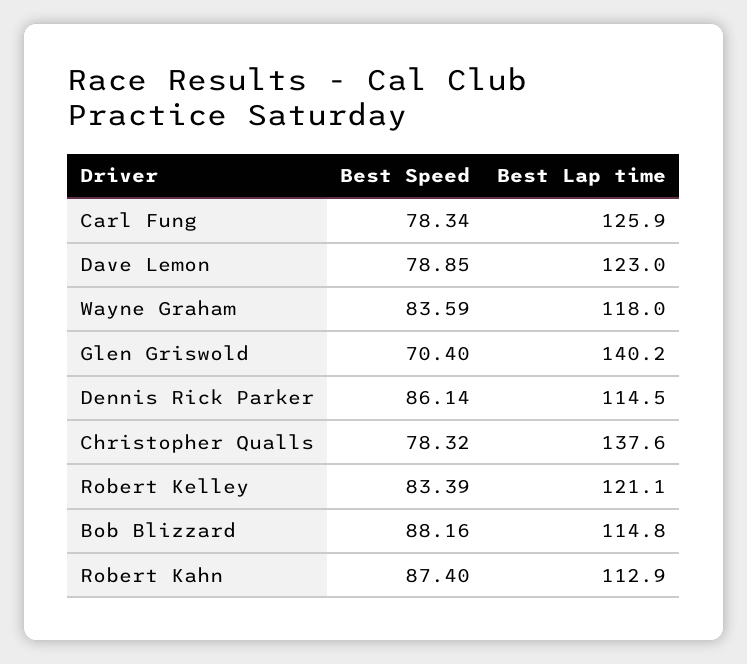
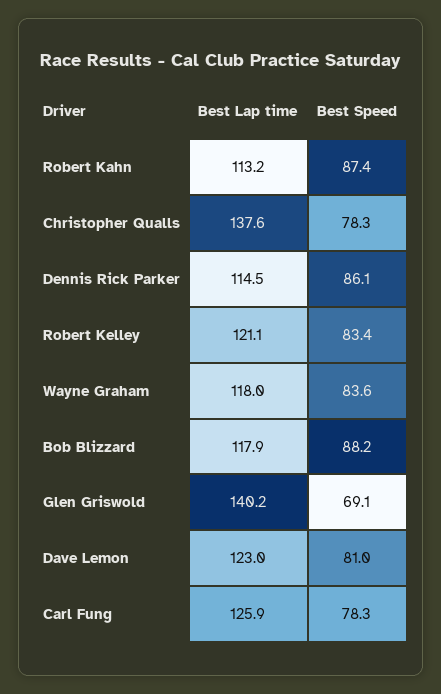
Best Speed, Dave Lemon: 78.85 -> 81
Best Speed, Glen Griswold: 70.4 -> 69.1
Best Lap time, Bob Blizzard: 114.8 -> 117.9
Best Lap time, Robert Kahn: 112.9 -> 113.2

